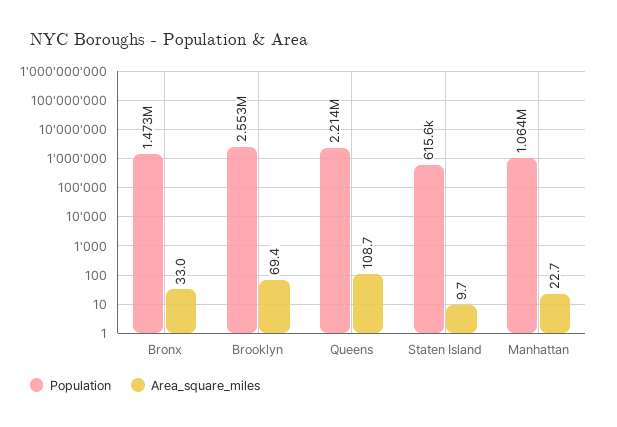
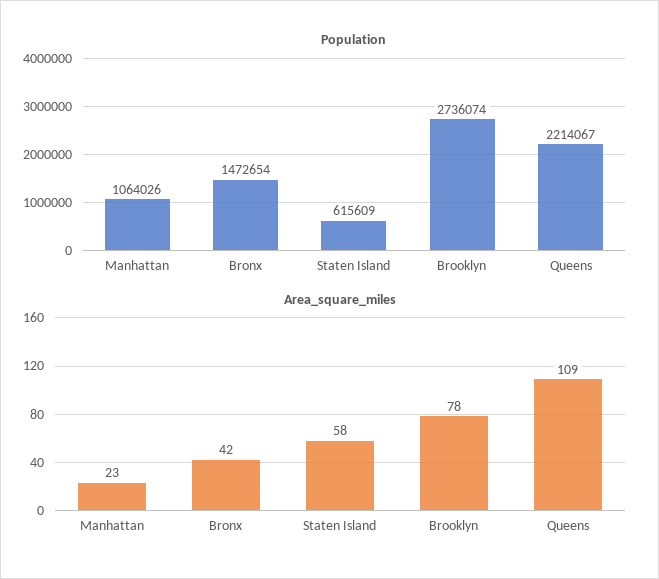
Area_square_miles, Bronx: 33 -> 42
Population, Brooklyn: 2553000 -> 2736074
Area_square_miles, Brooklyn: 69.4 -> 78
Area_square_miles, Staten Island: 9.7 -> 58

